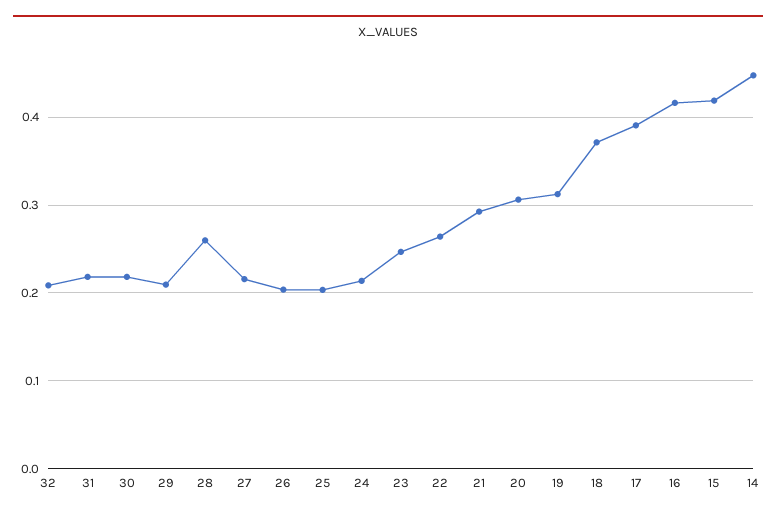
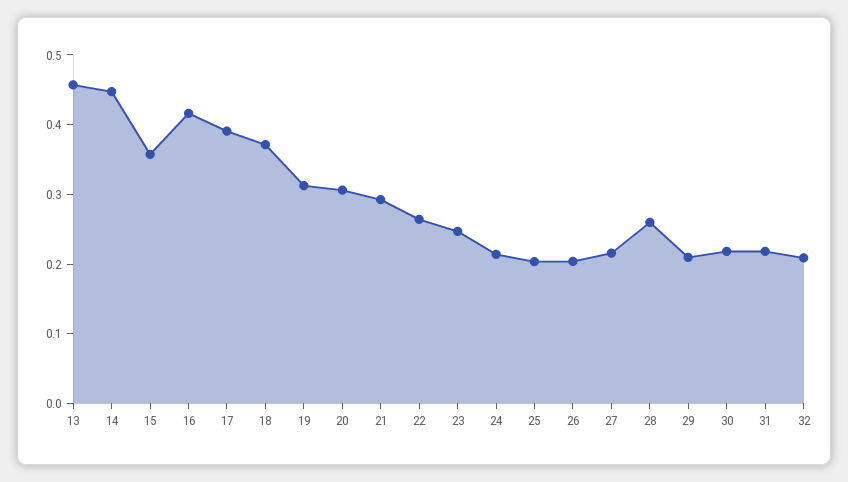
15: 0.42 -> 0.36
13: none -> 0.46

